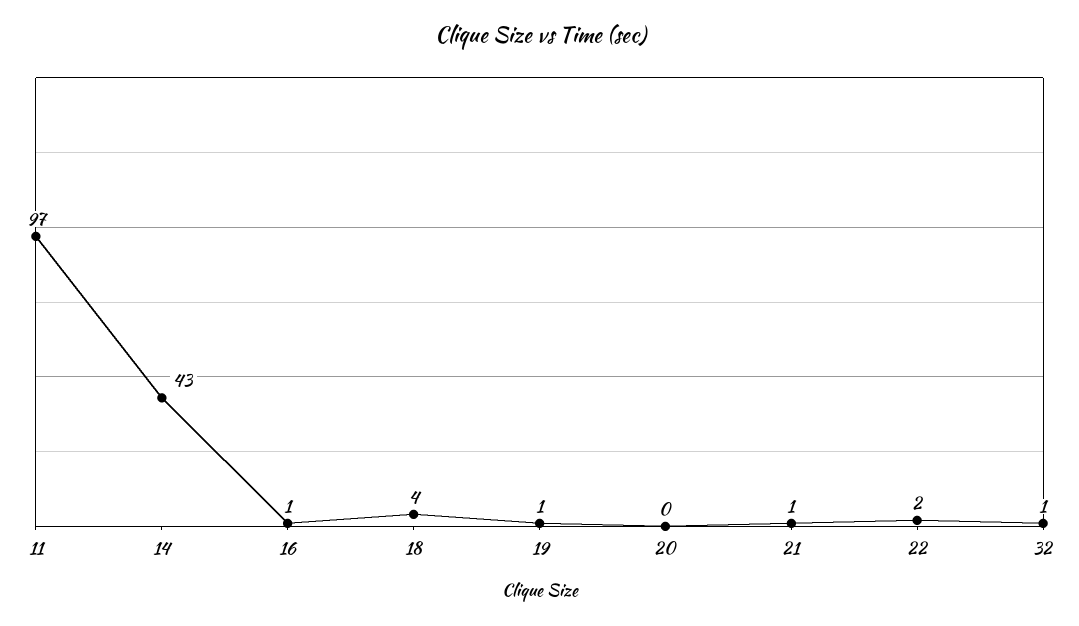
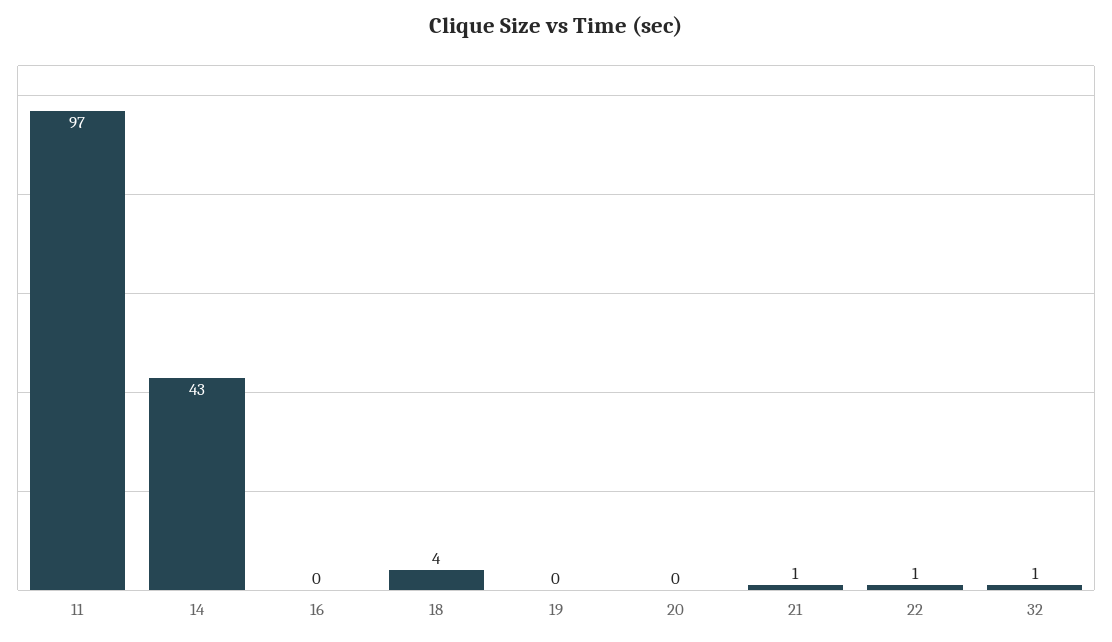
16: 1 -> 0
19: 1 -> 0
22: 2 -> 1

